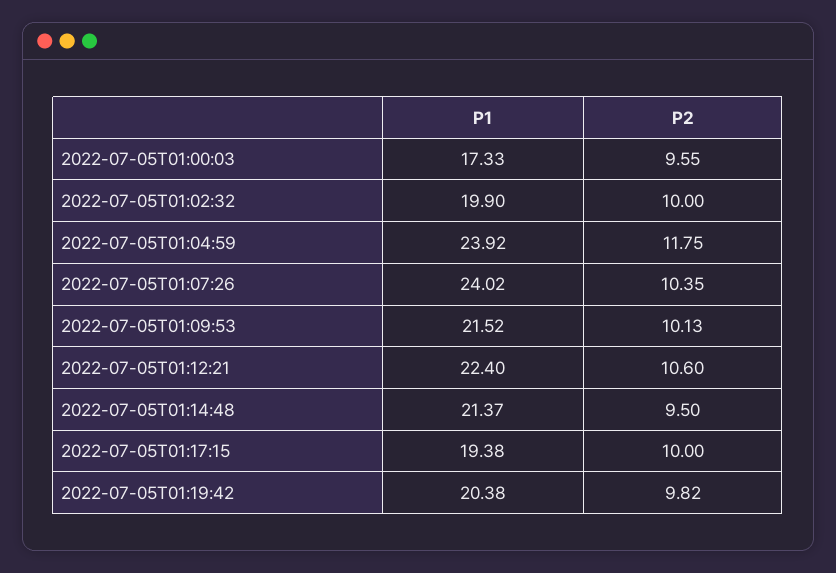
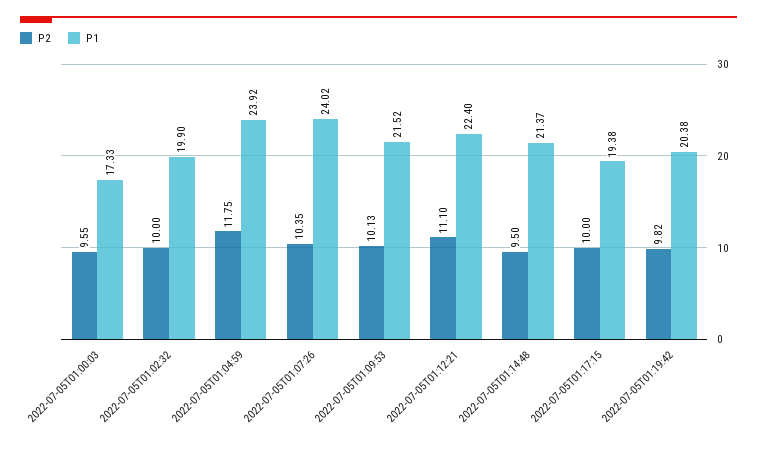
P2, 2022-07-05T01:12:21: 10.6 -> 11.1

